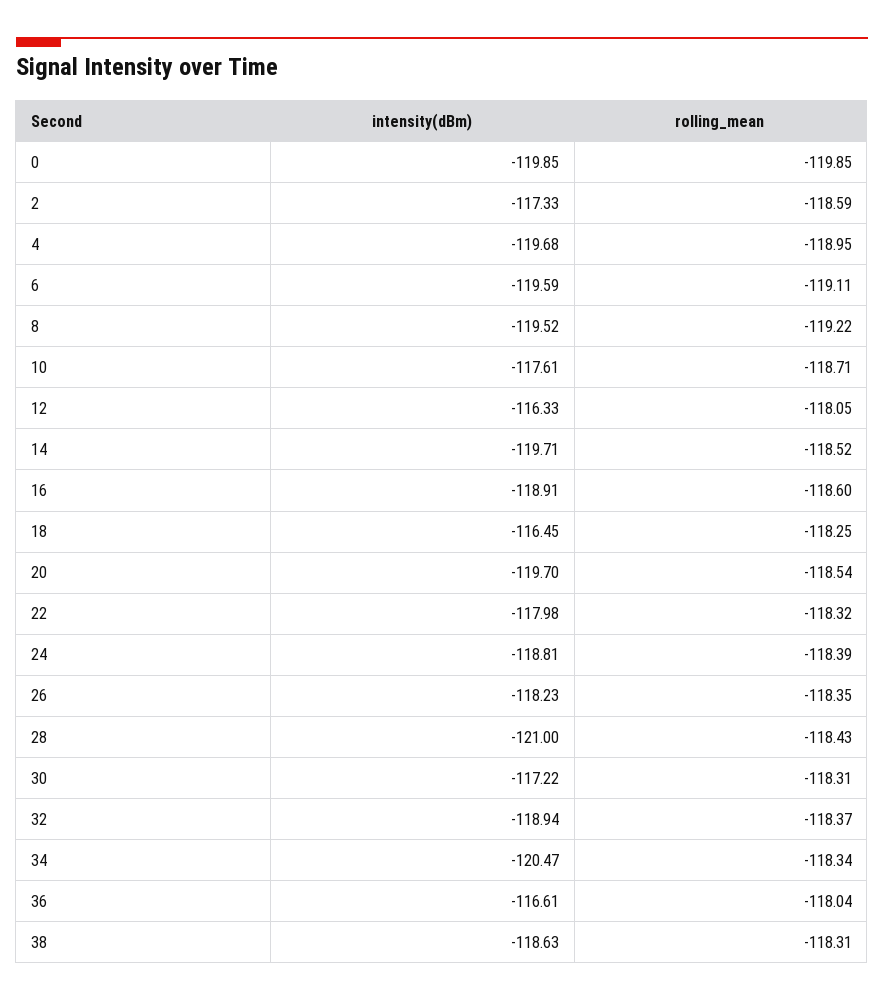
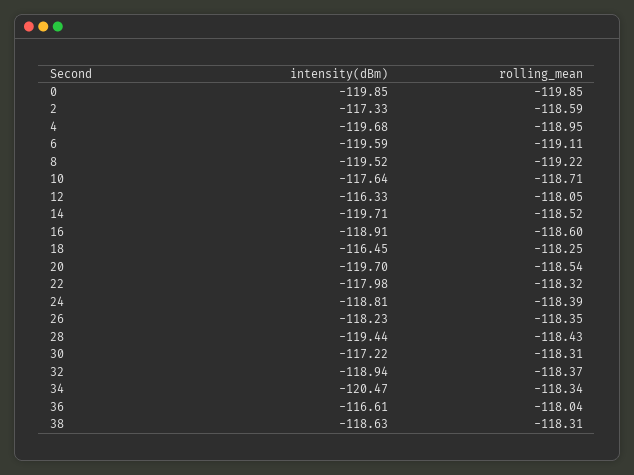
intensity(dBm), 10: -117.61 -> -117.64
intensity(dBm), 28: -121 -> -119.44

